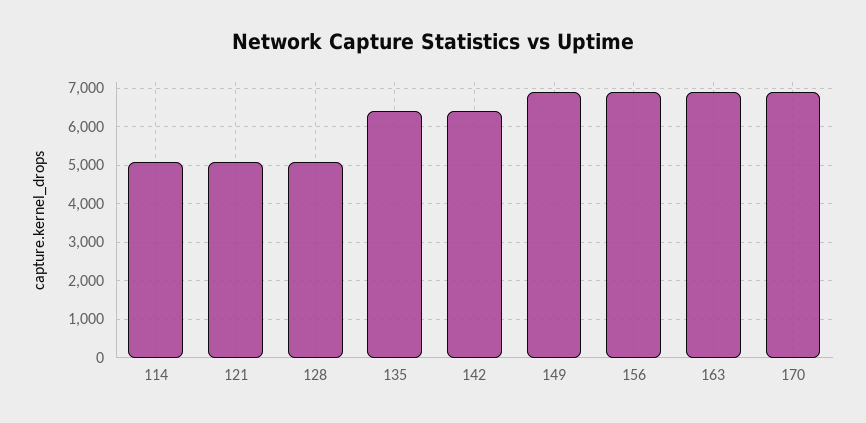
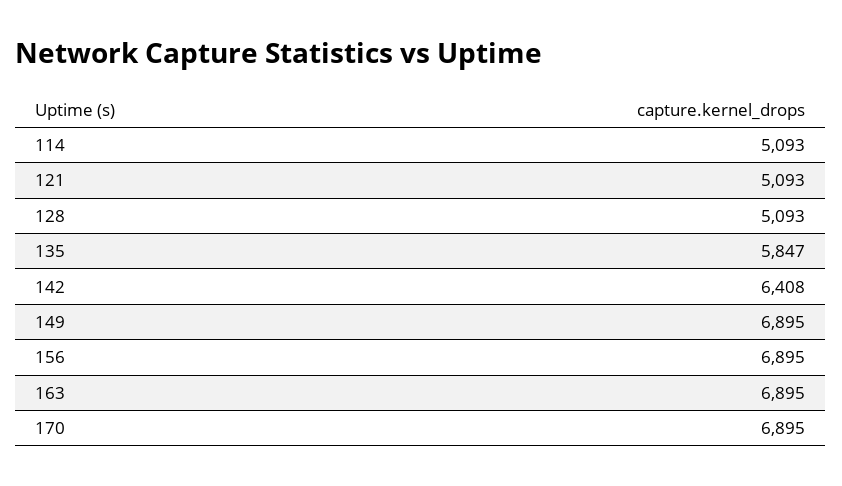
135: 6400 -> 5847

